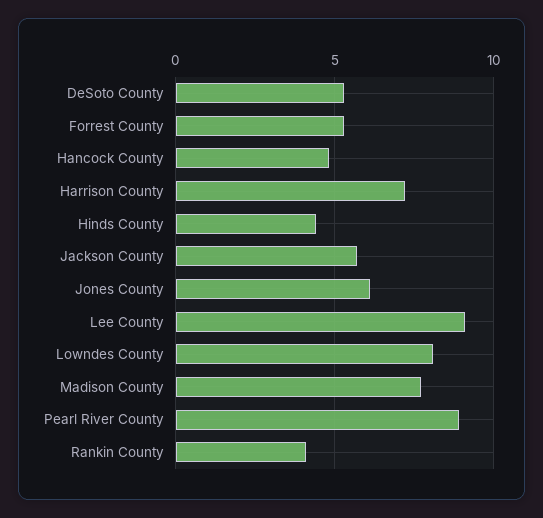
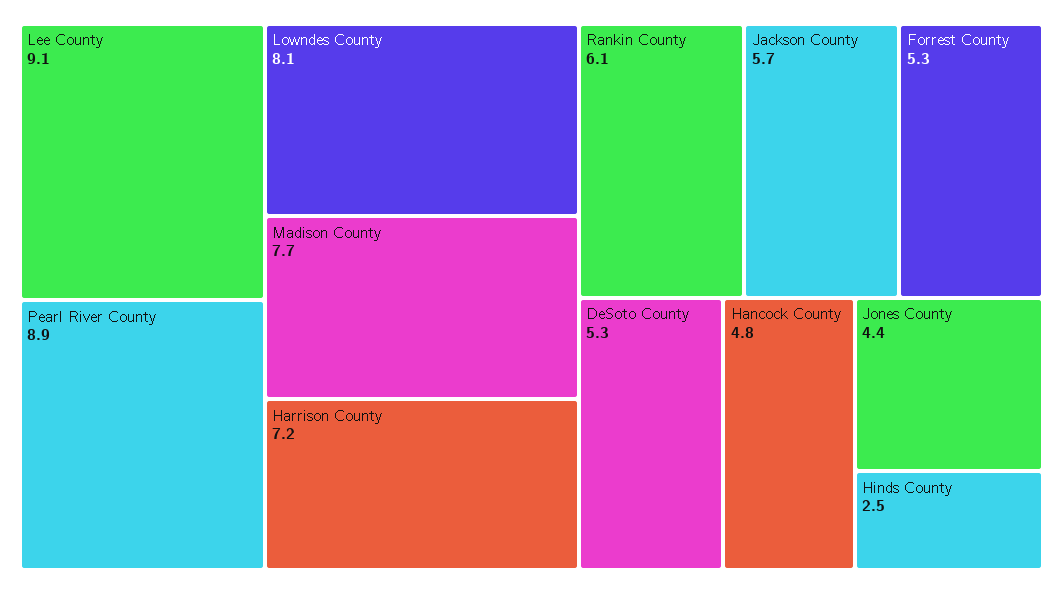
Hinds County: 4.5 -> 2.5
Jones County: 6 -> 4.4
Rankin County: 4 -> 6.1

